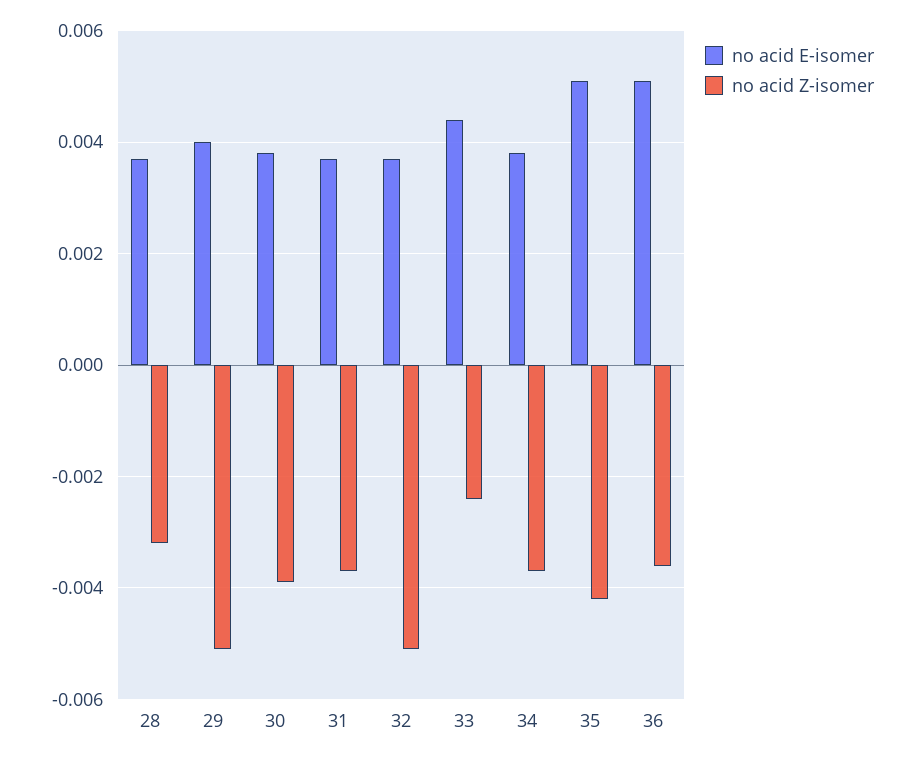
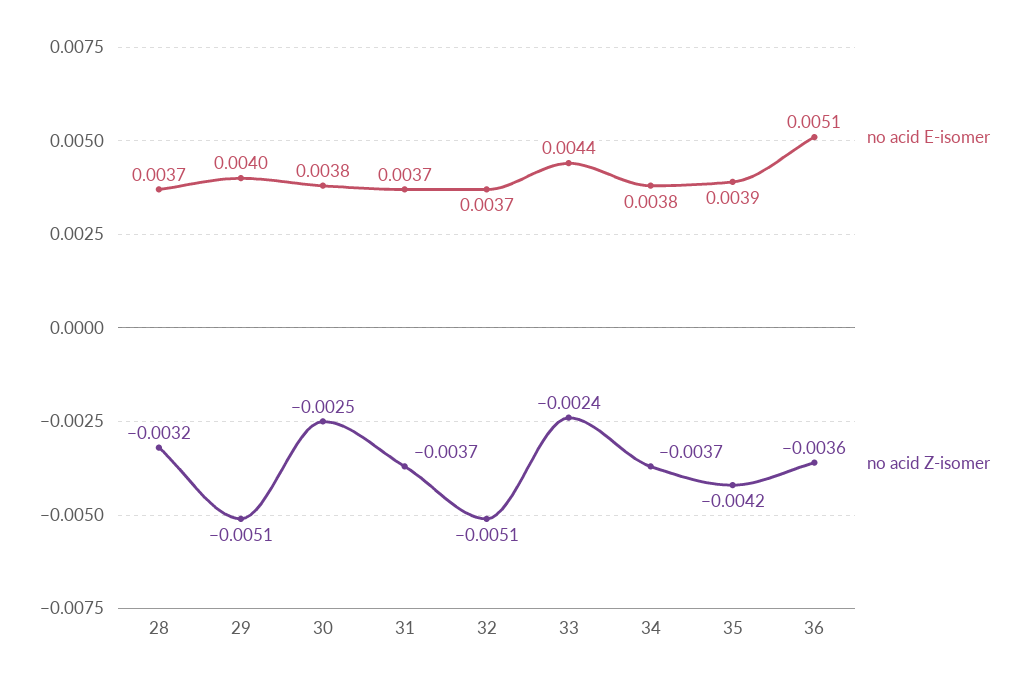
no acid Z-isomer, 30: -0.004 -> -0.0025
no acid E-isomer, 35: 0.005 -> 0.0039

